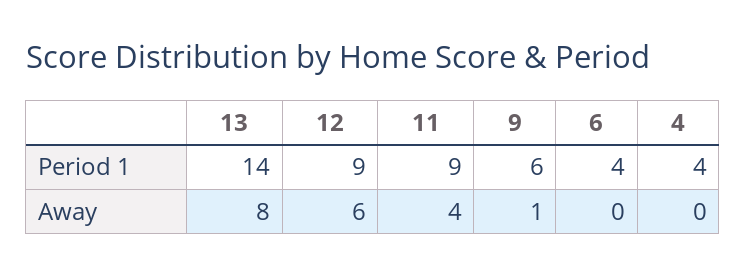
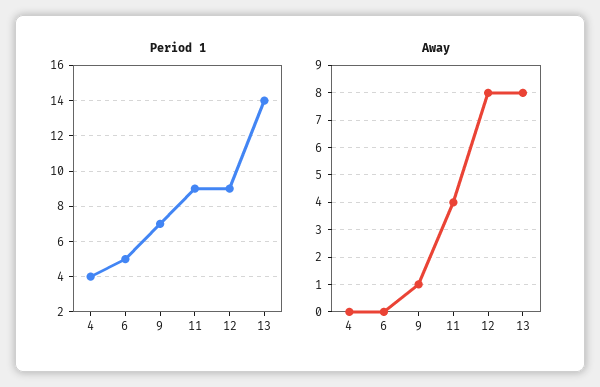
Period 1, 9: 6 -> 7
Period 1, 6: 4 -> 5
Away, 12: 6 -> 8

